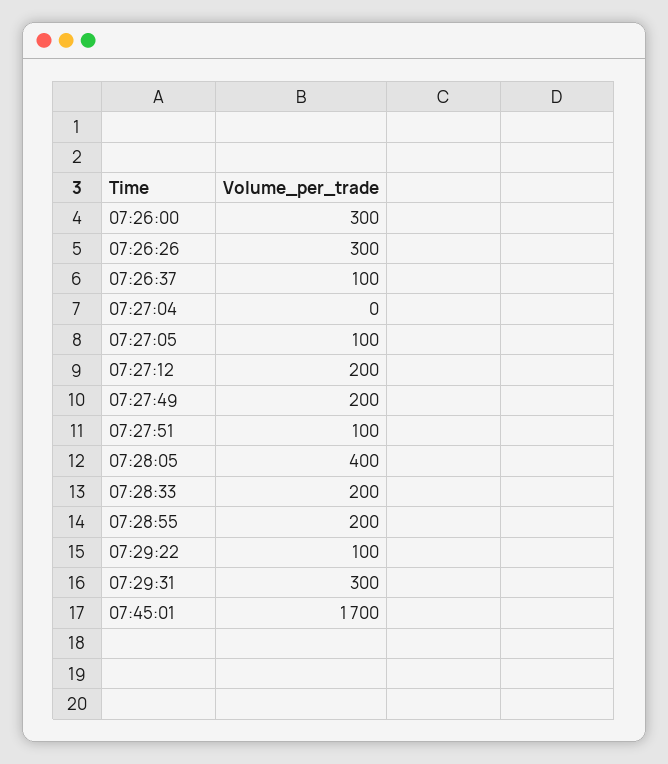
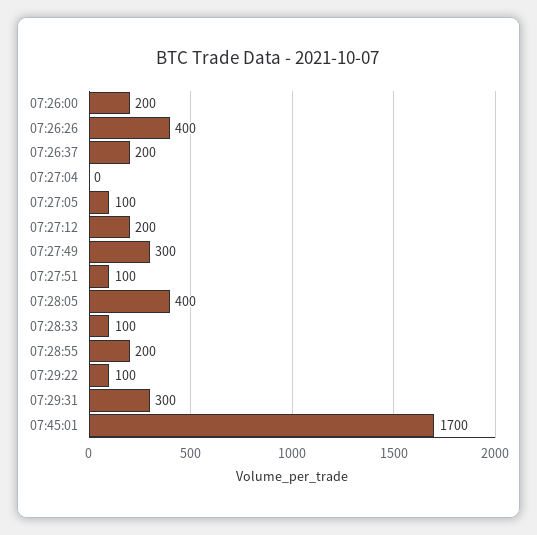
07:26:00: 300 -> 200
07:26:26: 300 -> 400
07:26:37: 100 -> 200
07:27:49: 200 -> 300
07:28:33: 200 -> 100

